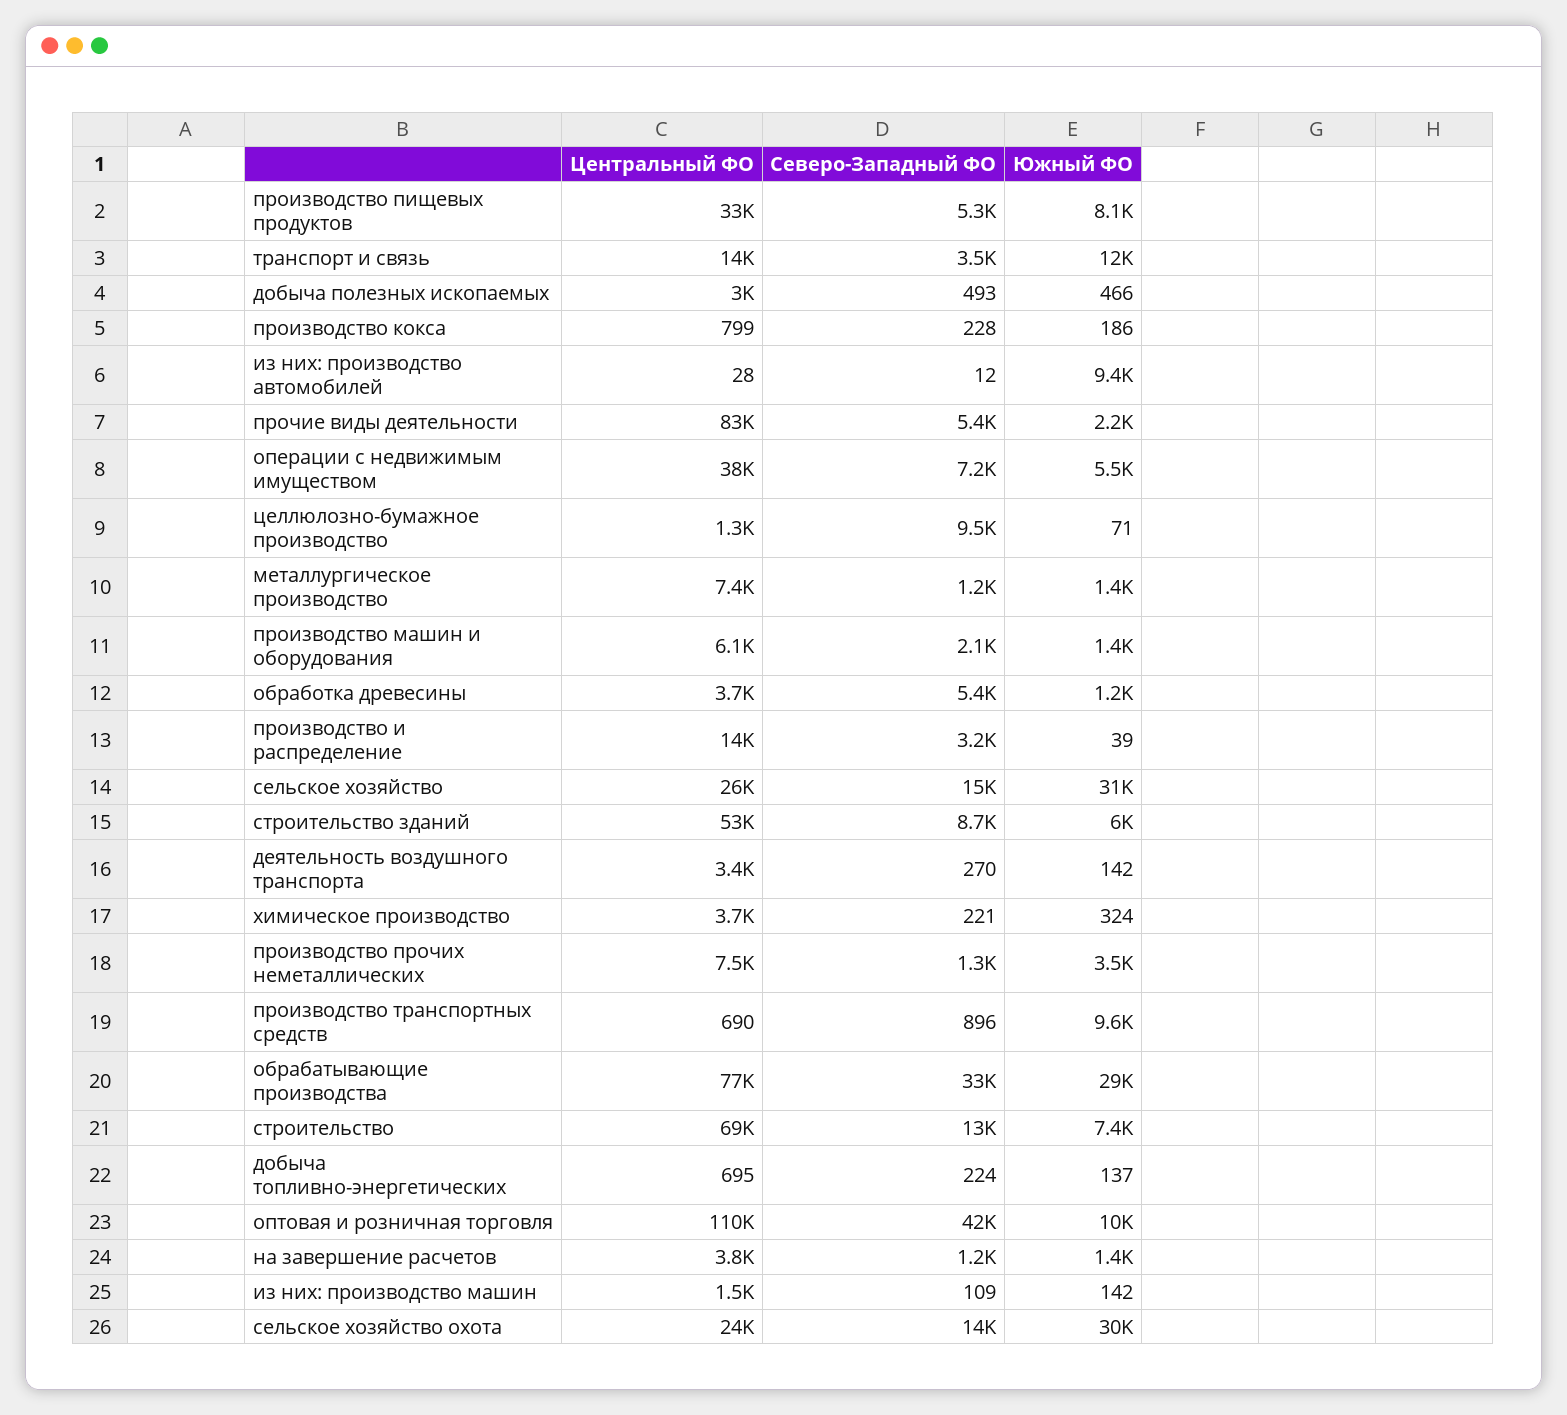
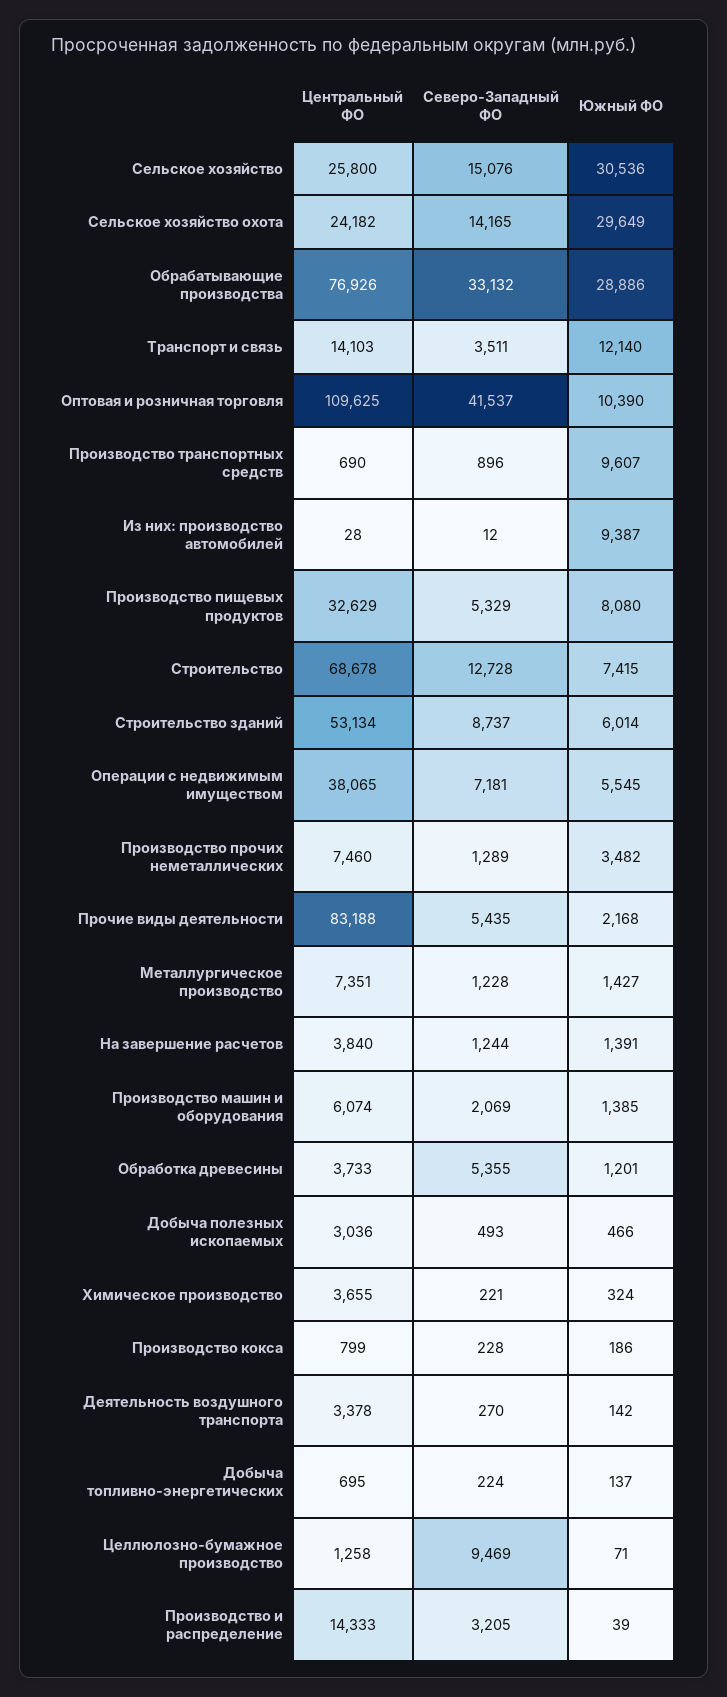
Центральный ФО, из них: производство машин: 1500 -> none
Северо-Западный ФО, из них: производство машин: 109 -> none
Южный ФО, из них: производство машин: 142 -> none

